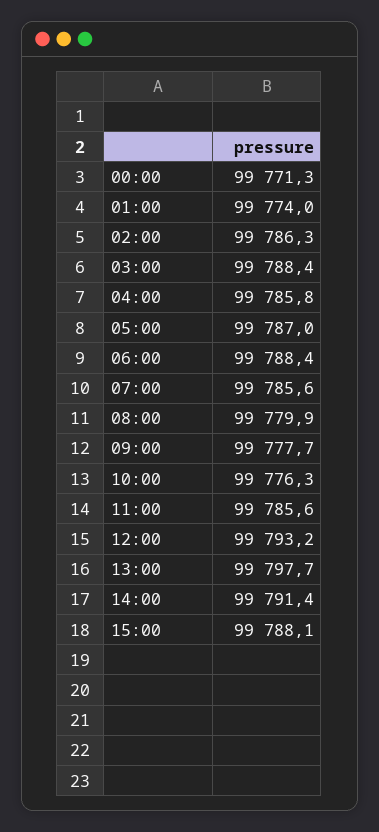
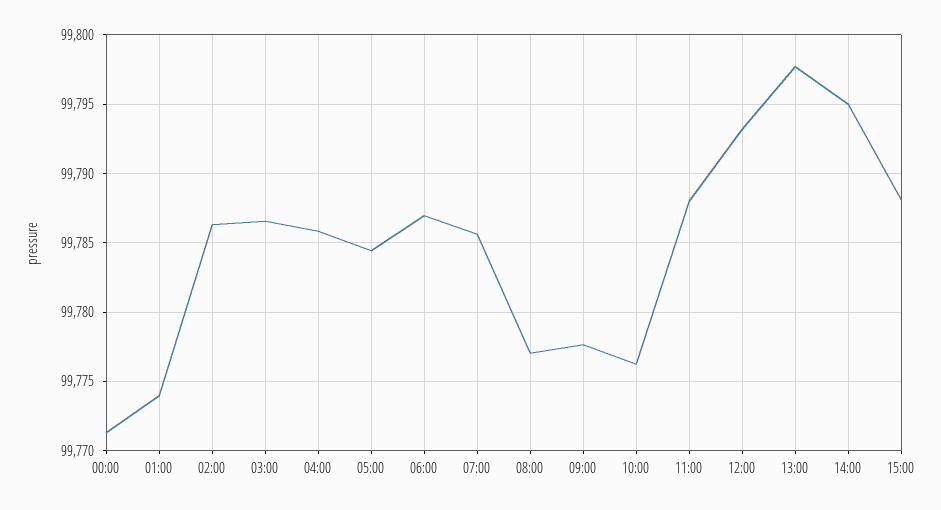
03:00: 99788.4 -> 99786.5
05:00: 99787 -> 99784.5
06:00: 99788.4 -> 99787
08:00: 99779.9 -> 99777
11:00: 99785.6 -> 99788
14:00: 99791.4 -> 99795

